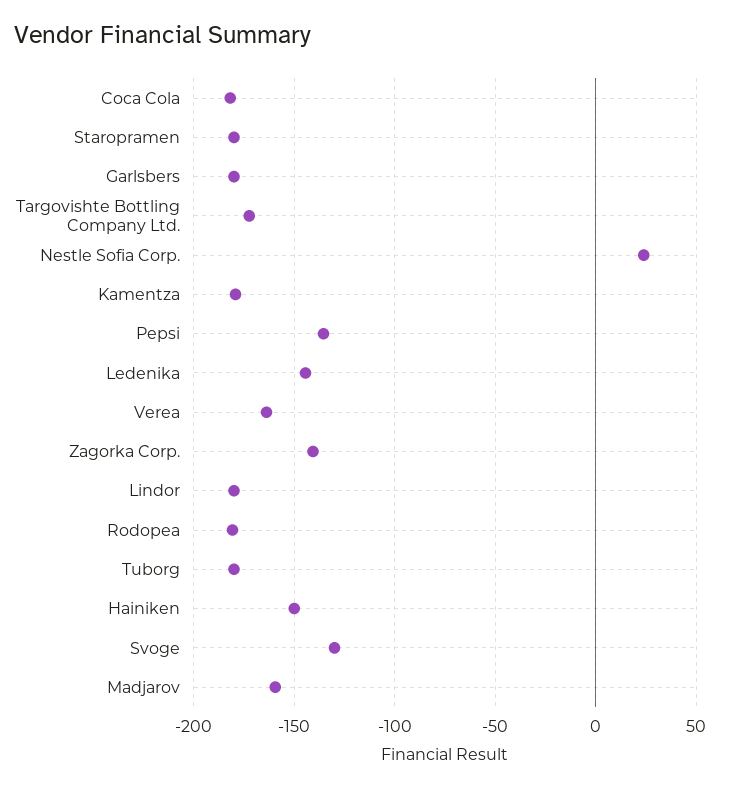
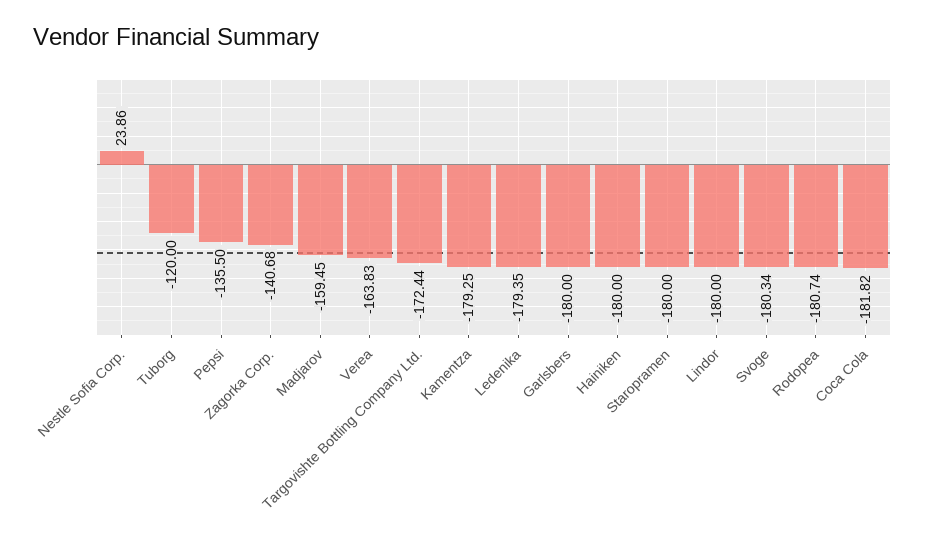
Ledenika: -145 -> -179.35
Tuborg: -180 -> -120
Hainiken: -150 -> -180
Svoge: -130 -> -180.34

